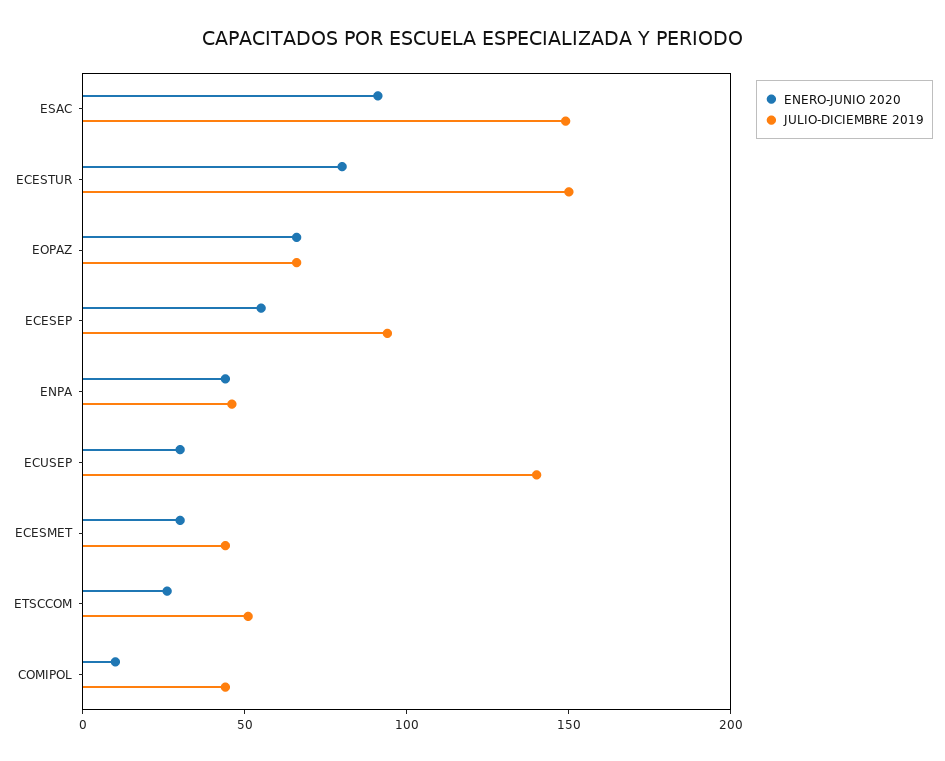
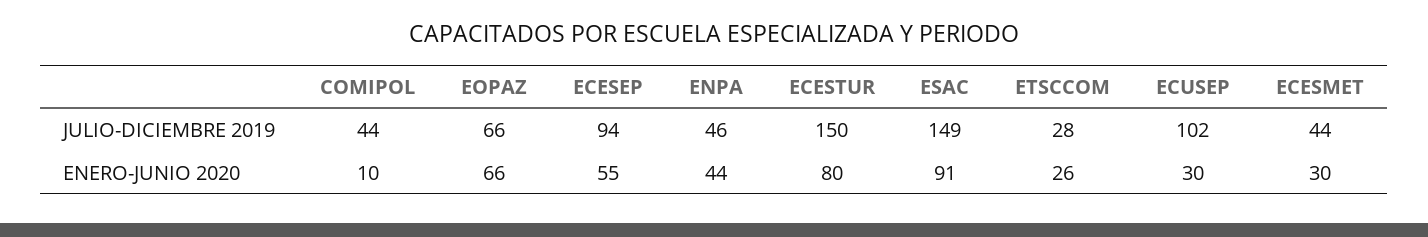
JULIO-DICIEMBRE 2019, ECUSEP: 140 -> 102
JULIO-DICIEMBRE 2019, ETSCCOM: 50 -> 28

